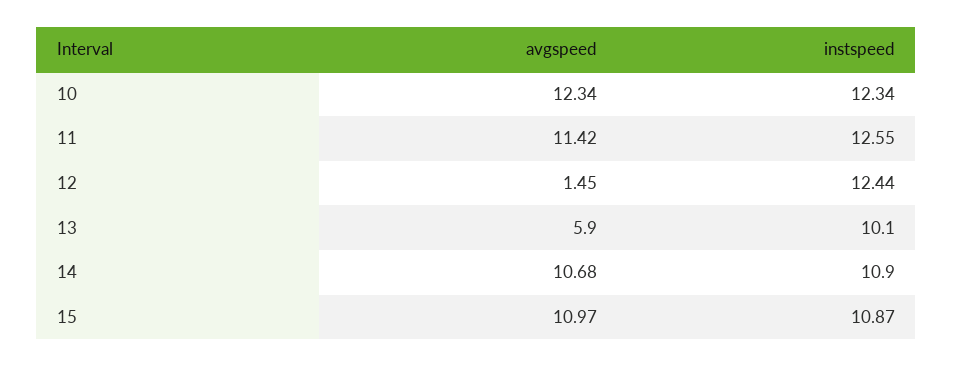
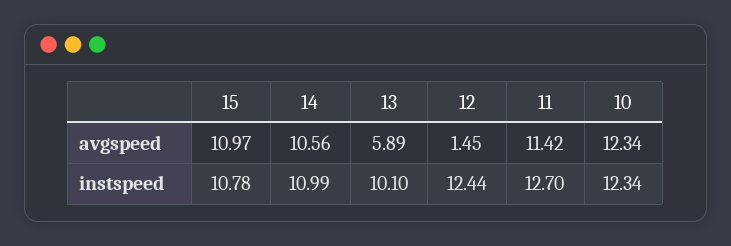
instspeed, 11: 12.55 -> 12.7
avgspeed, 13: 5.9 -> 5.89
avgspeed, 14: 10.68 -> 10.56
instspeed, 14: 10.9 -> 10.99
instspeed, 15: 10.87 -> 10.78

